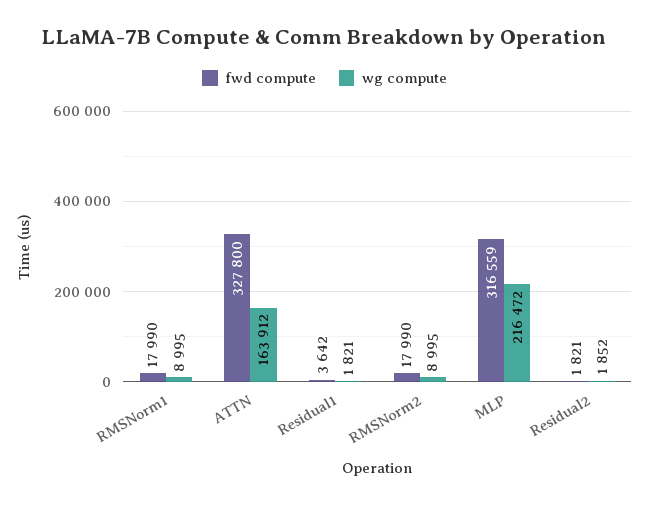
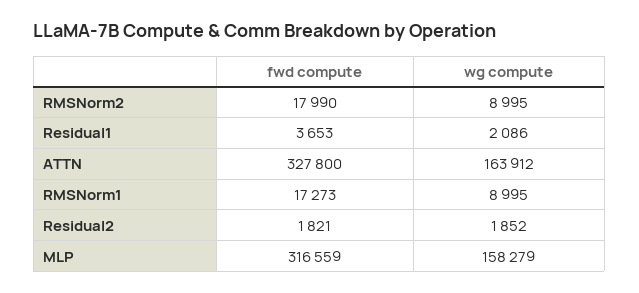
fwd compute, RMSNorm1: 17990 -> 17273
fwd compute, Residual1: 3642 -> 3653
wg compute, Residual1: 1821 -> 2086
wg compute, MLP: 216472 -> 158279

